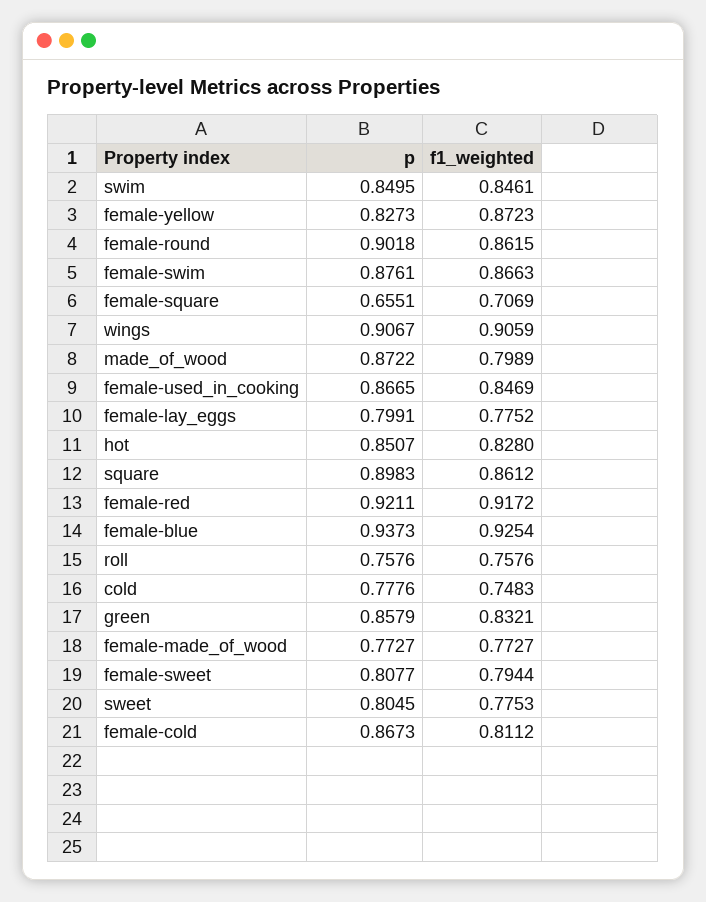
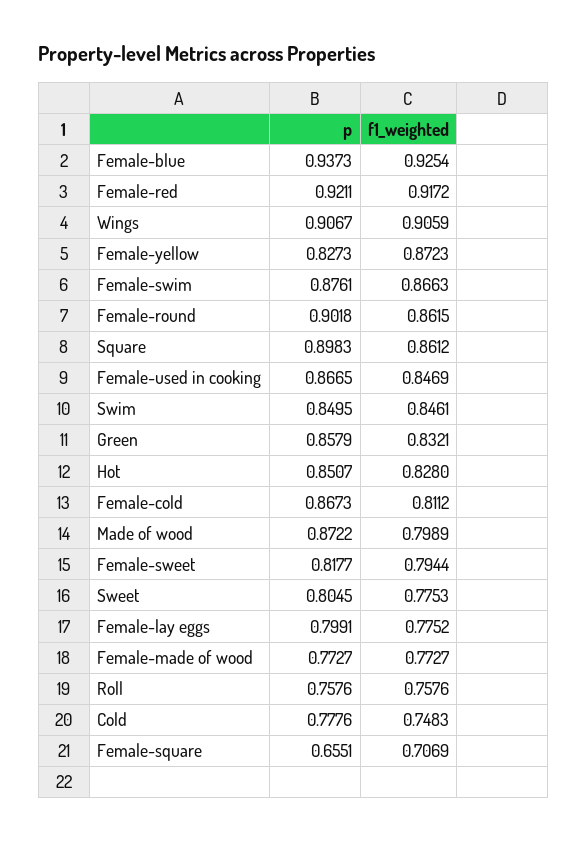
p, female-sweet: 0.8077 -> 0.8177

